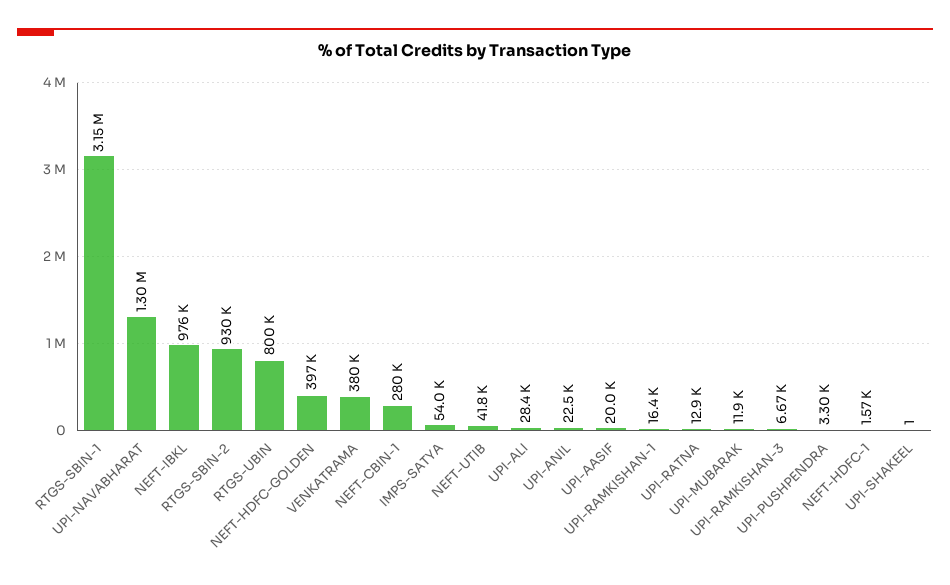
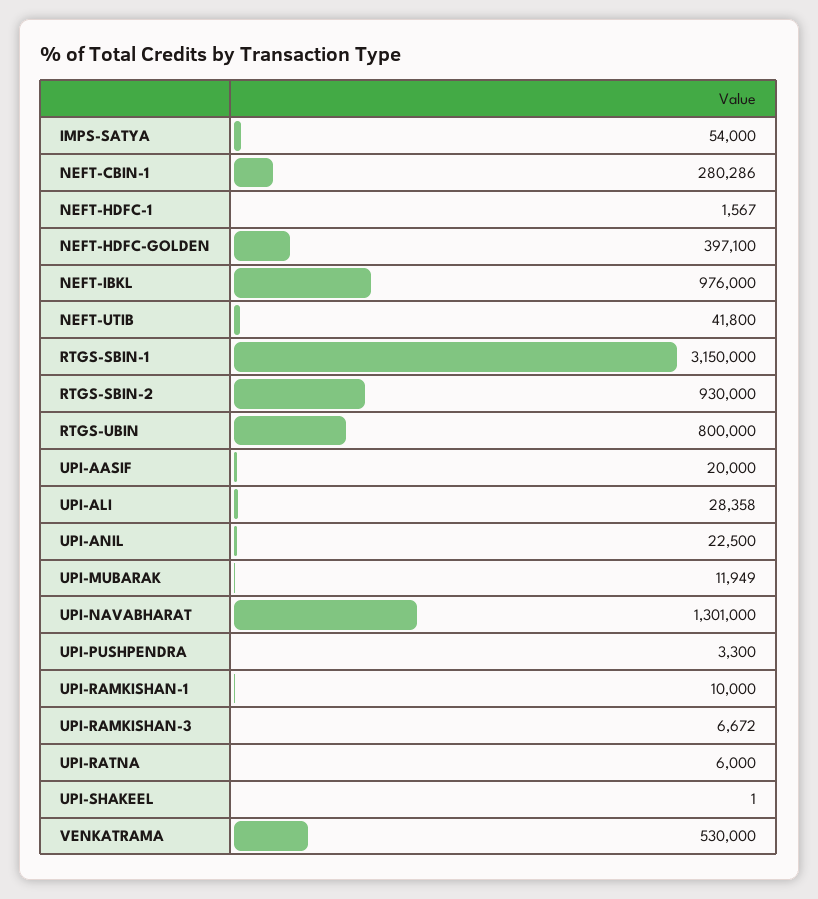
VENKATRAMA: 380000 -> 530000
UPI-RAMKISHAN-1: 16400 -> 10000
UPI-RATNA: 12900 -> 6000

